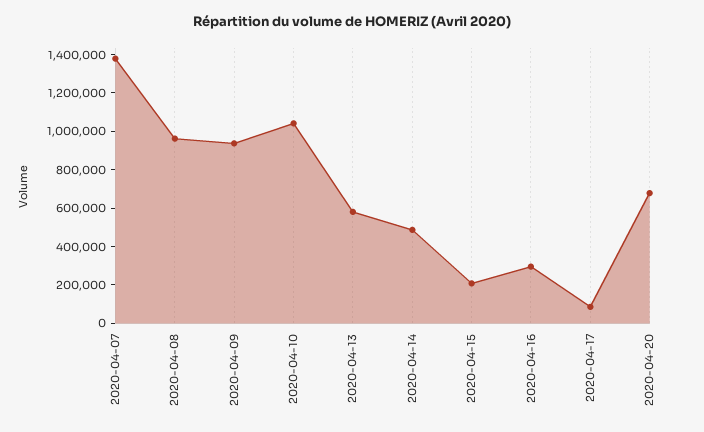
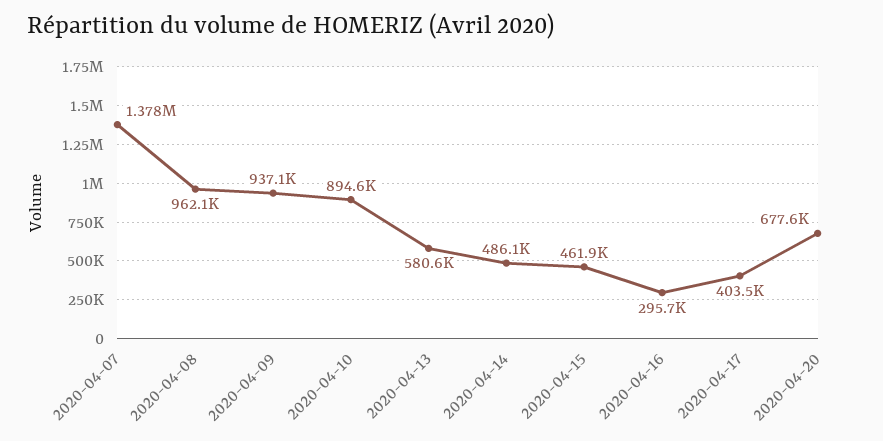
2020-04-10: 1050000 -> 894600
2020-04-15: 200000 -> 461900
2020-04-17: 100000 -> 403500

